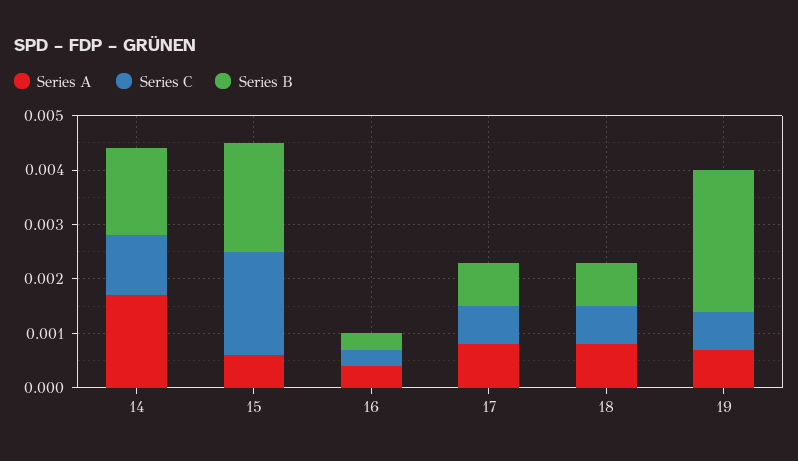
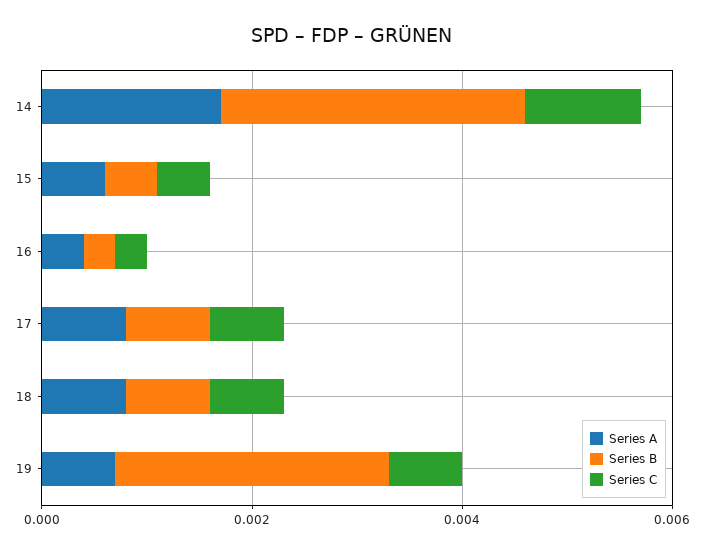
Series B, 14: 0.0015 -> 0.003
Series C, 15: 0.002 -> 0.0005
Series B, 15: 0.002 -> 0.0005

